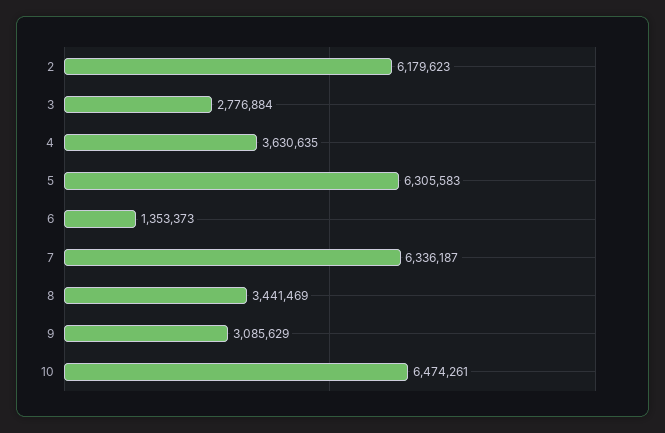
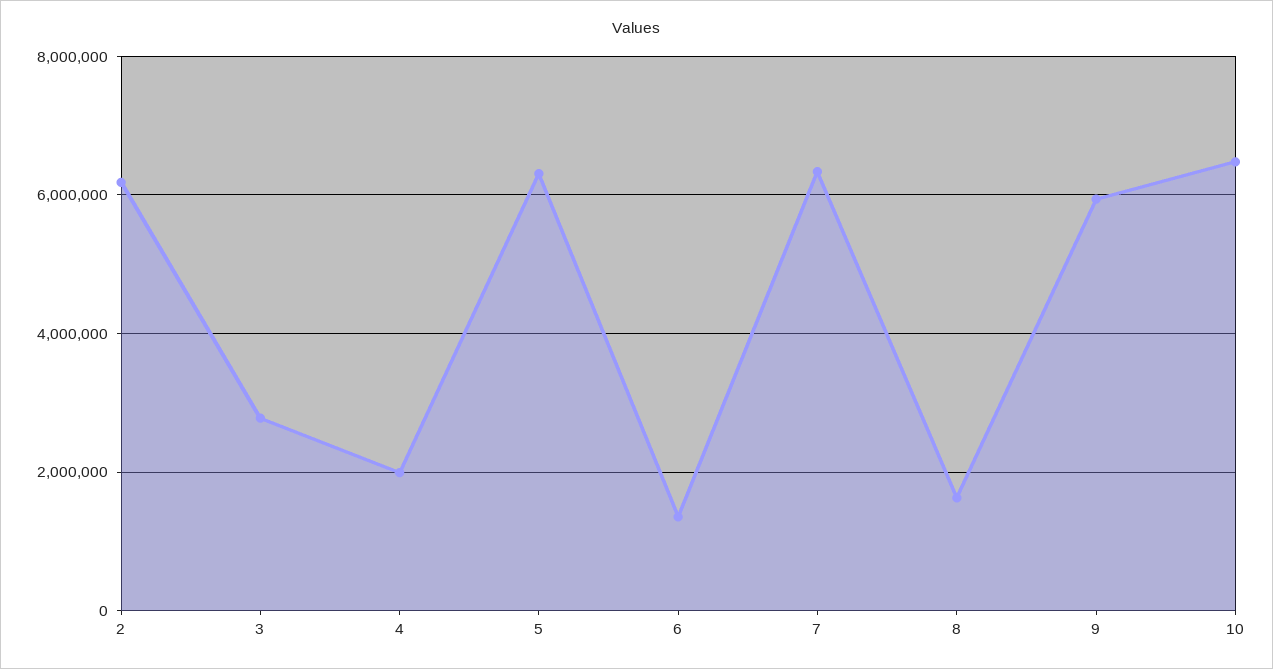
4: 3630635 -> 2000000
8: 3441469 -> 1600000
9: 3085629 -> 6000000

